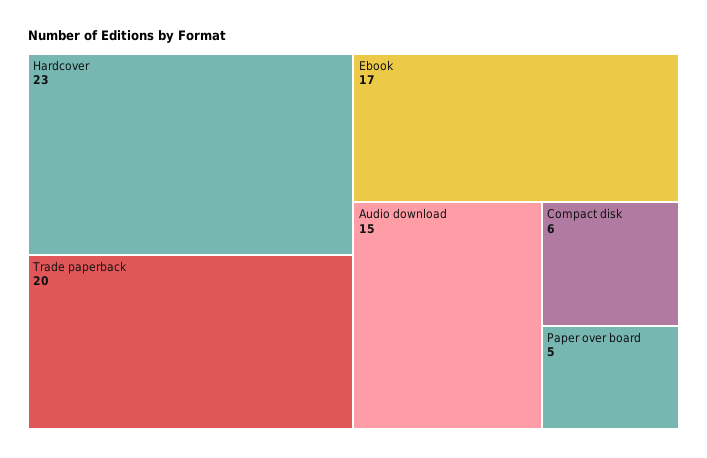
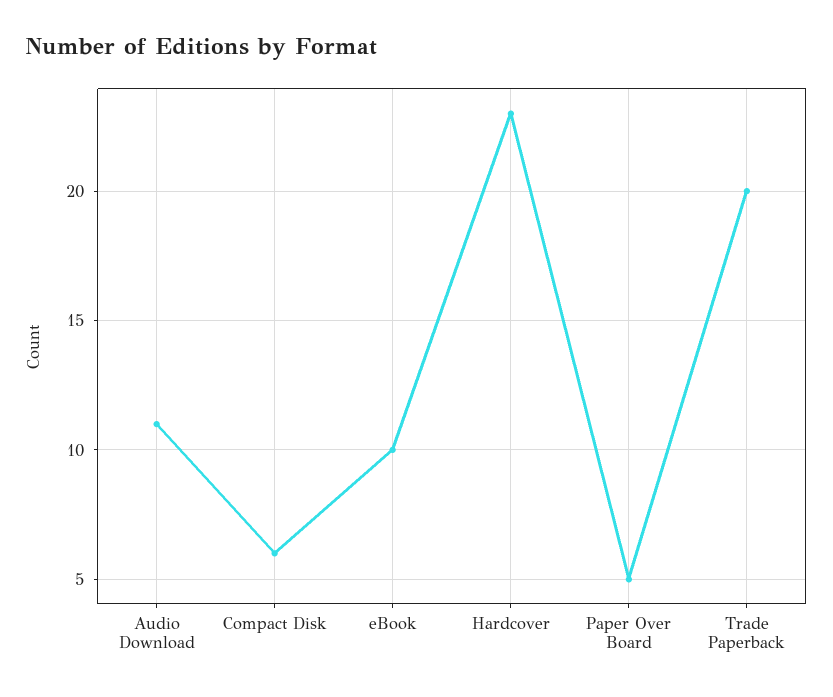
Ebook: 17 -> 10
Audio download: 15 -> 11

